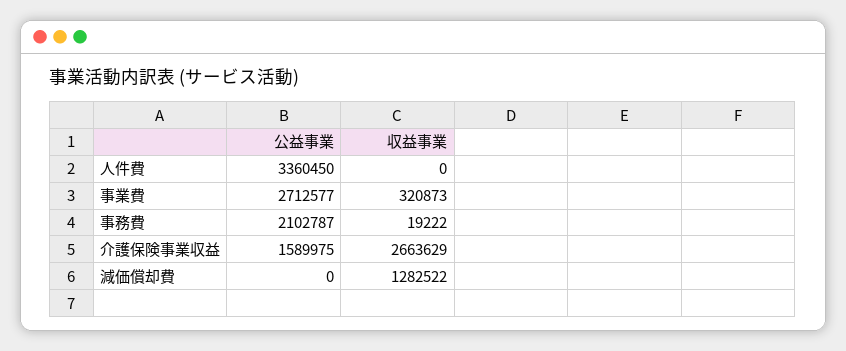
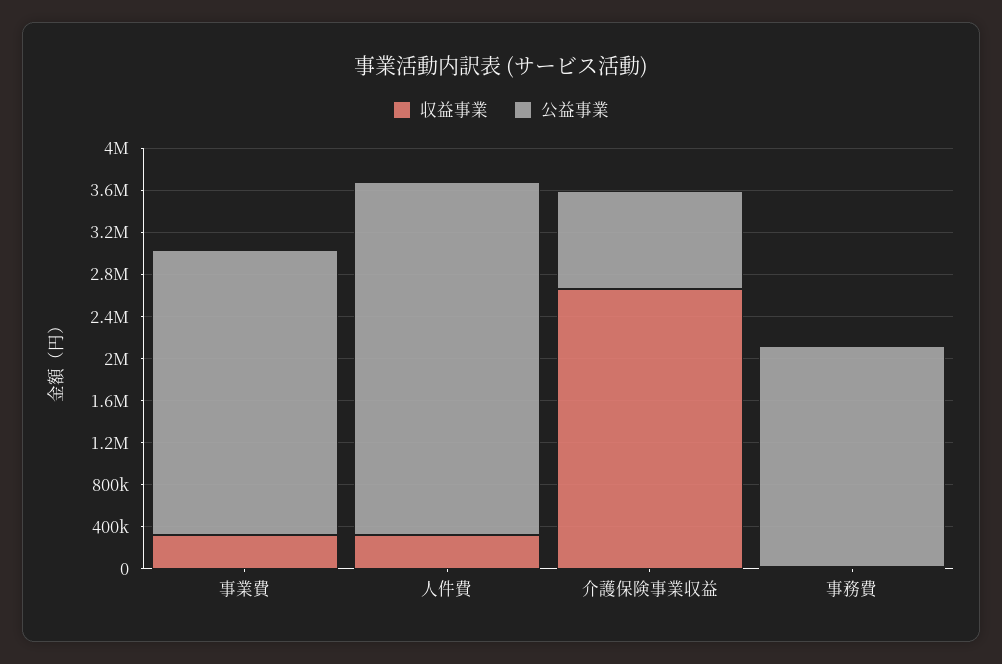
収益事業, 人件費: 0 -> 300000
公益事業, 介護保険事業収益: 1589975 -> 900000
公益事業, 減価償却費: 0 -> none
収益事業, 減価償却費: 1282522 -> none

